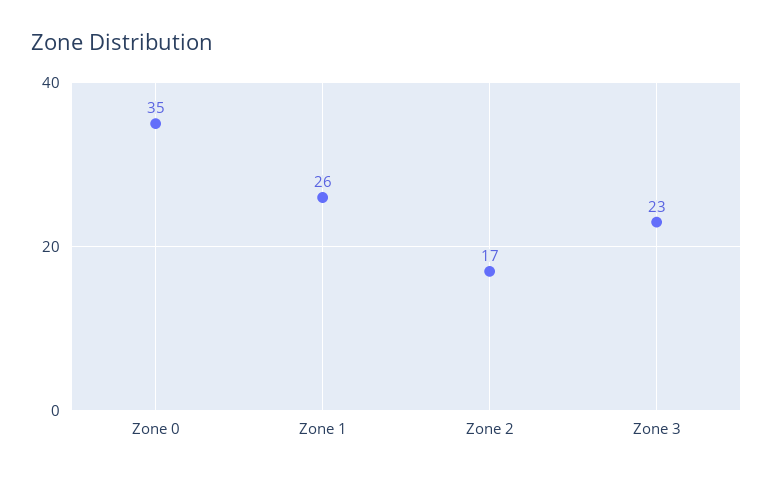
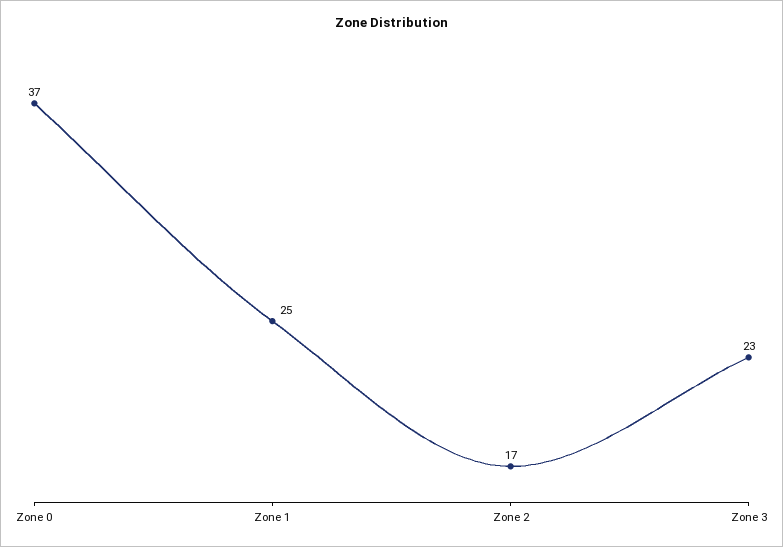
Zone 0: 35 -> 37
Zone 1: 26 -> 25

